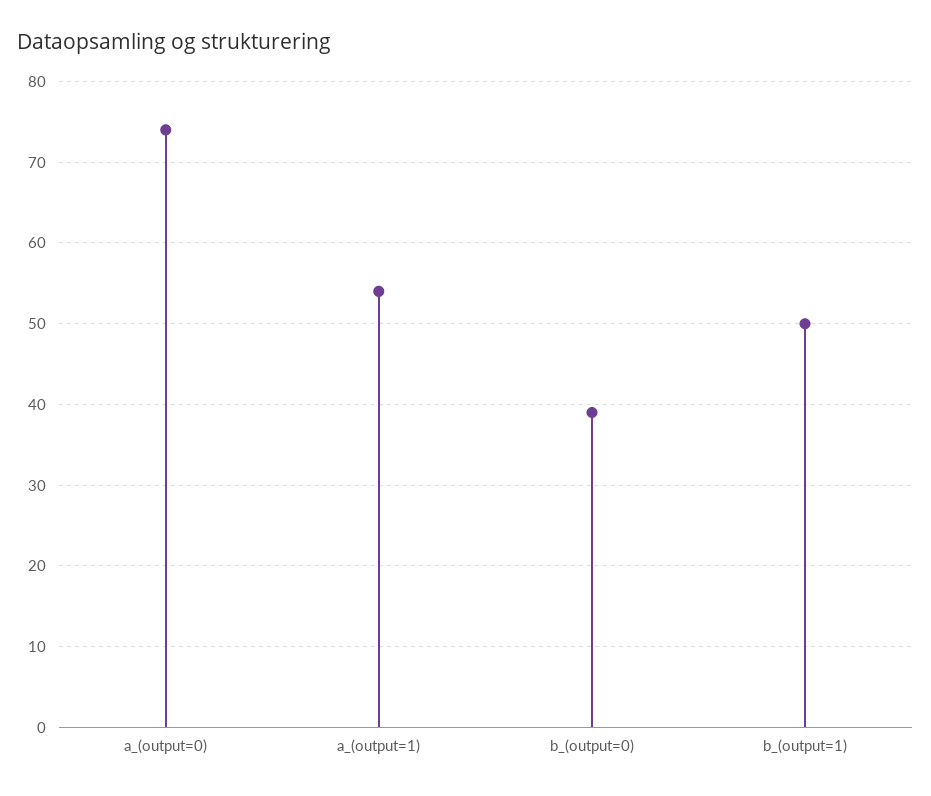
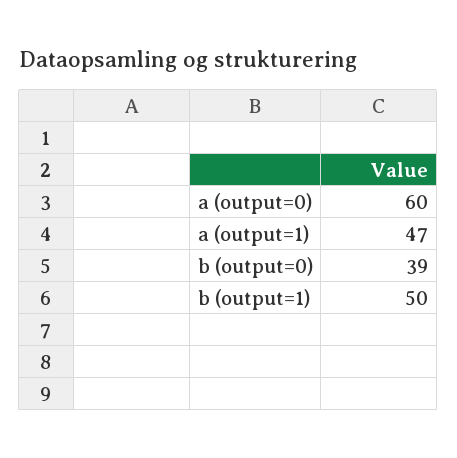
a_(output=0): 74 -> 60
a_(output=1): 54 -> 47

